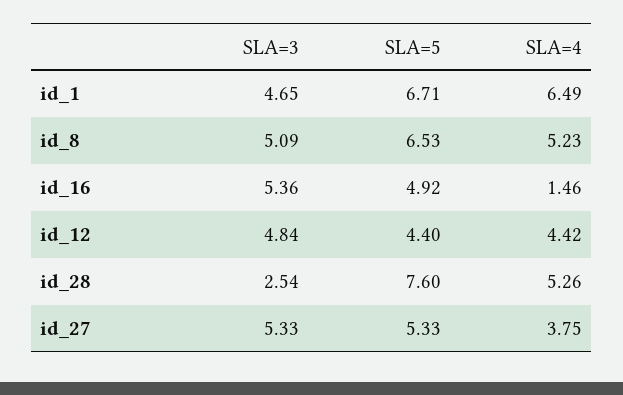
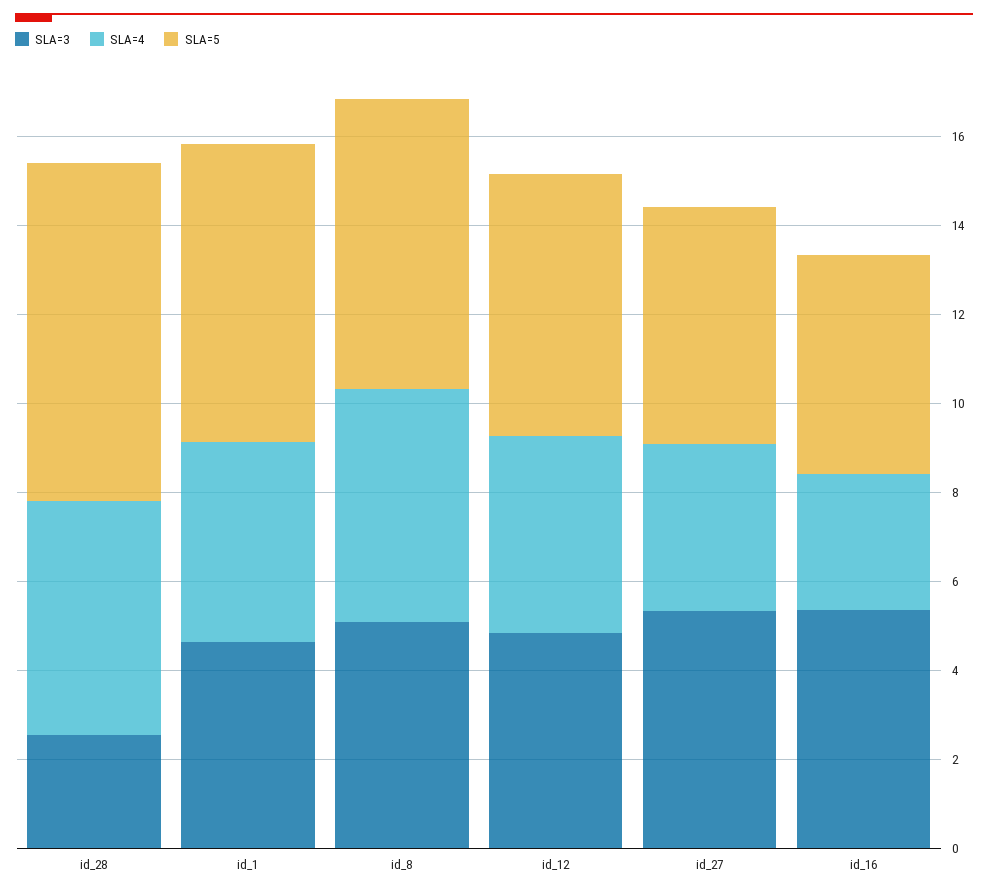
SLA=4, id_1: 6.49 -> 4.5
SLA=4, id_16: 1.46 -> 3
SLA=5, id_12: 4.4 -> 6

